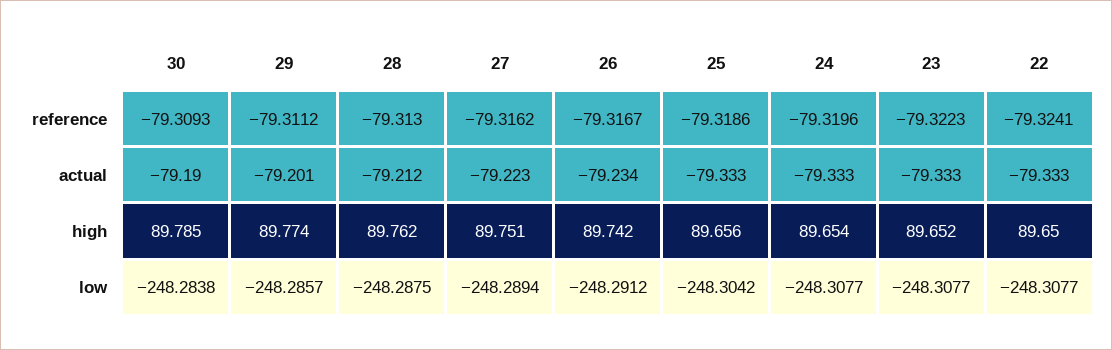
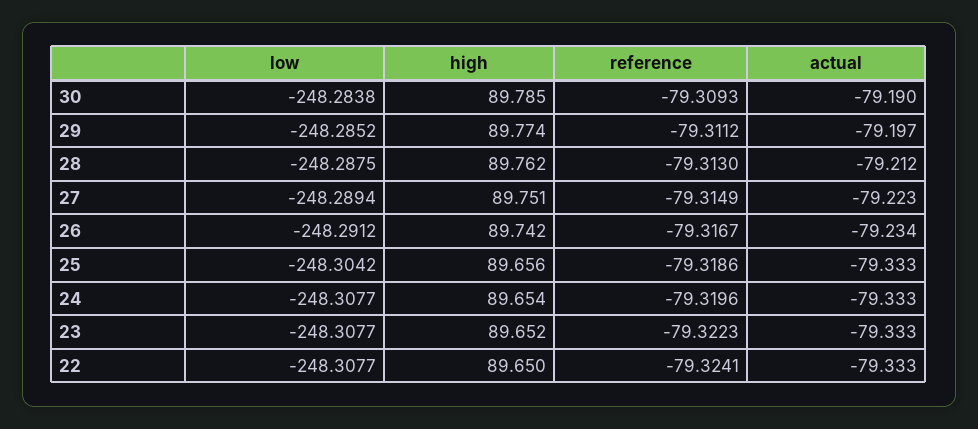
27, reference: -79.3162 -> -79.3149
29, actual: -79.201 -> -79.197
29, low: -248.2857 -> -248.2852

